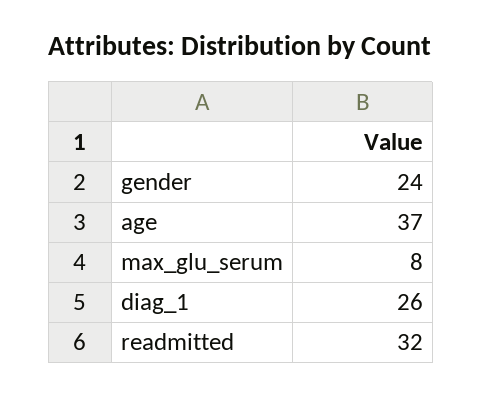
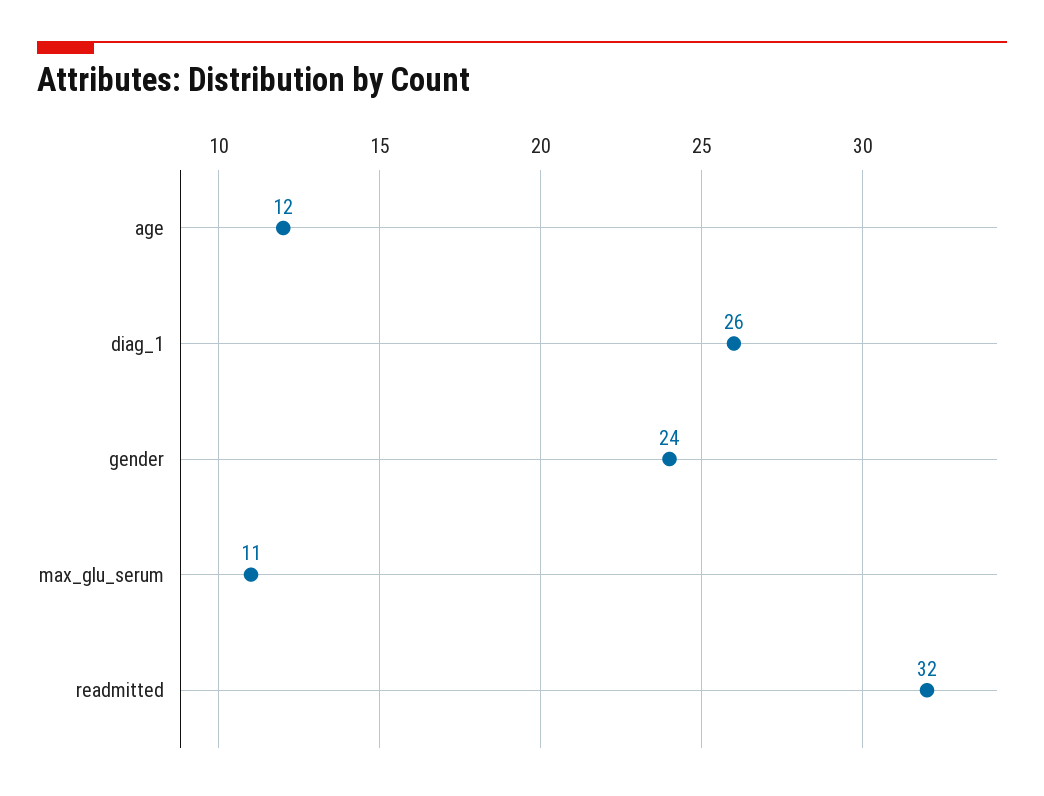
age: 37 -> 12
max_glu_serum: 8 -> 11

